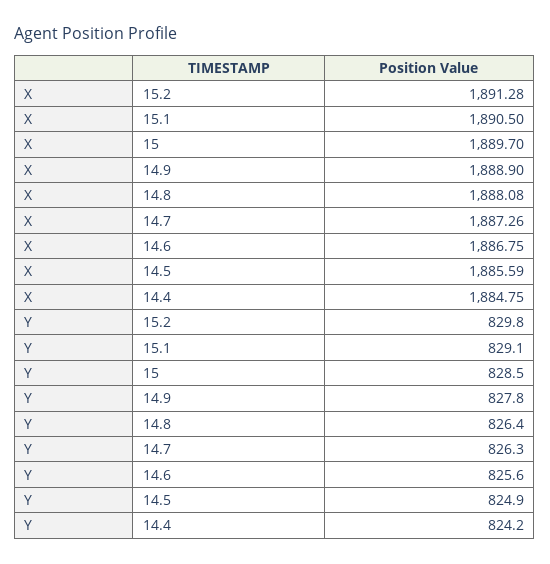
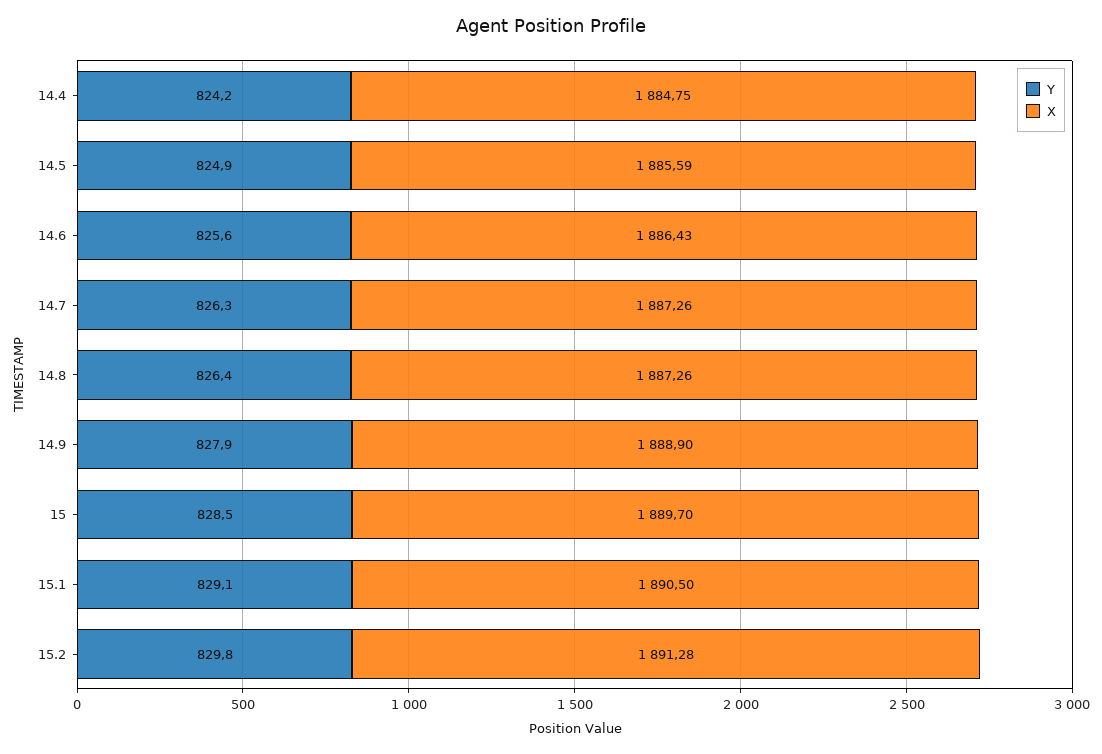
X, 14.8: 1888.08 -> 1887.26
X, 14.6: 1886.75 -> 1886.43
Y, 14.9: 827.8 -> 827.9

